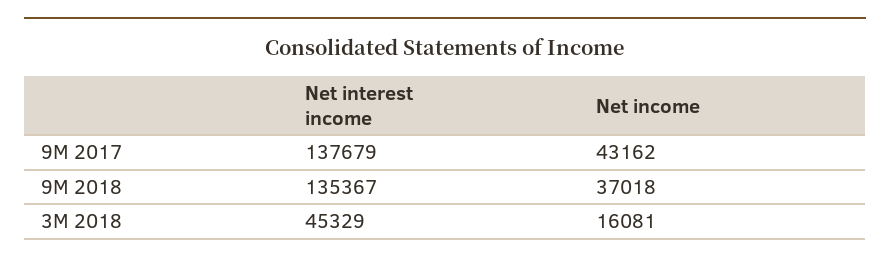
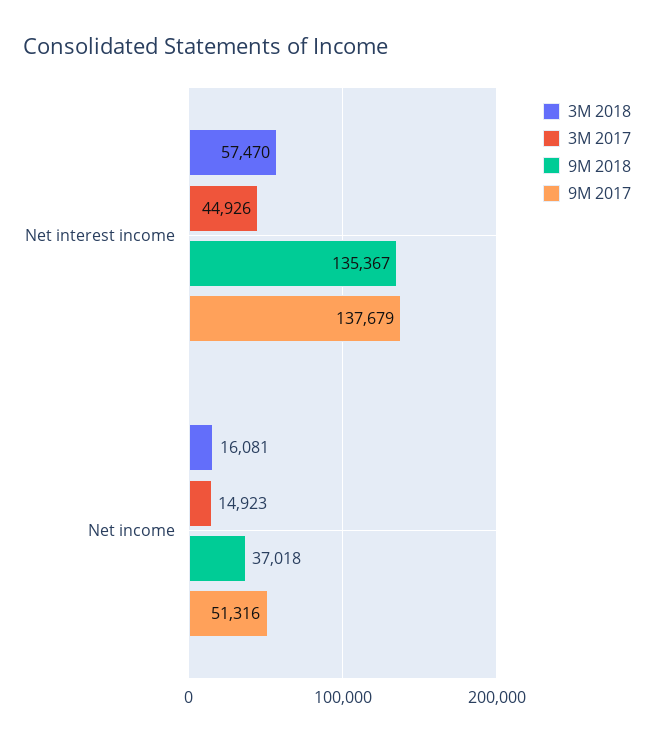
9M 2017, Net income: 43162 -> 51316
3M 2018, Net interest income: 45329 -> 57470
3M 2017, Net interest income: none -> 44926
3M 2017, Net income: none -> 14923

